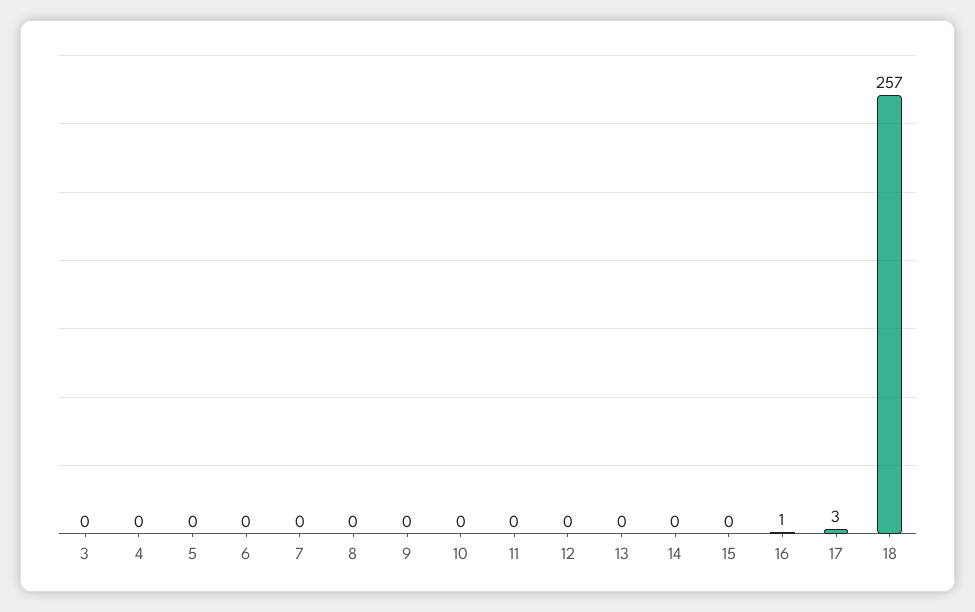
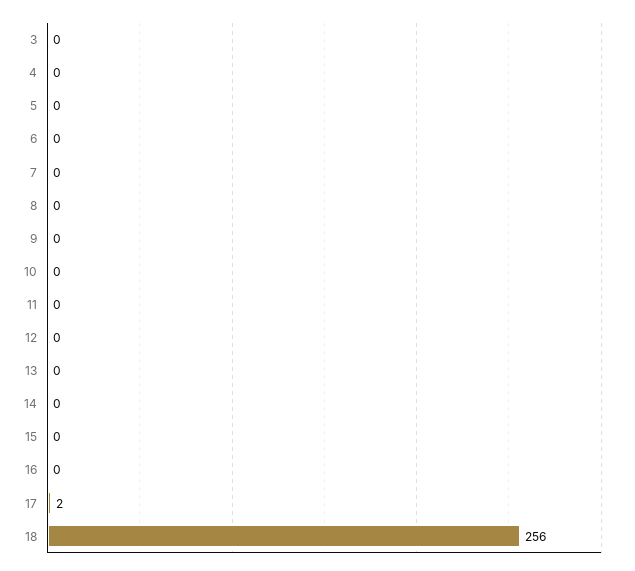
16: 1 -> 0
17: 3 -> 2
18: 257 -> 256

